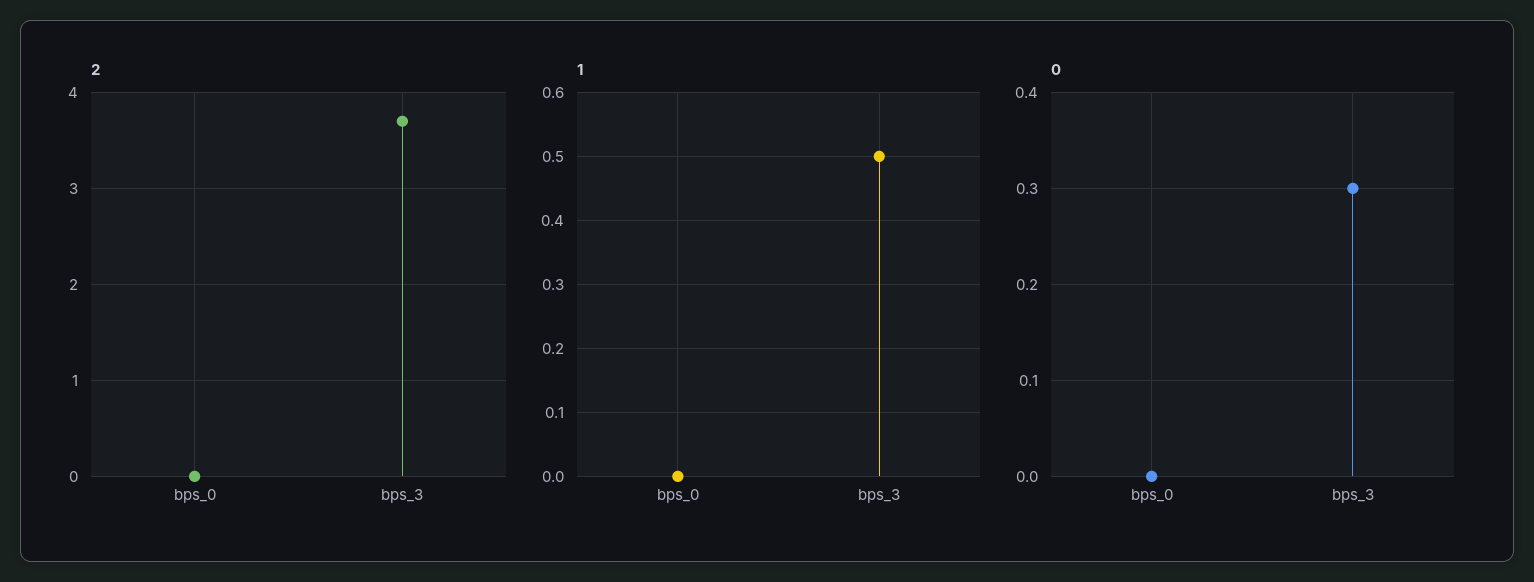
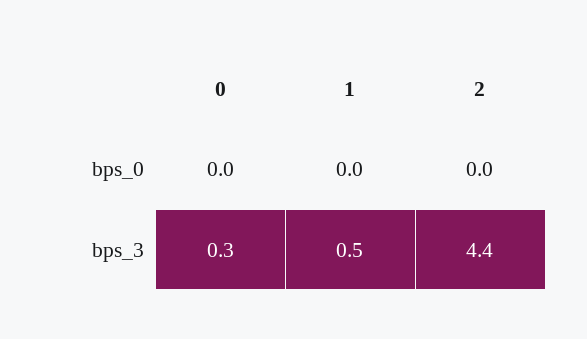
2, bps_3: 3.7 -> 4.4

